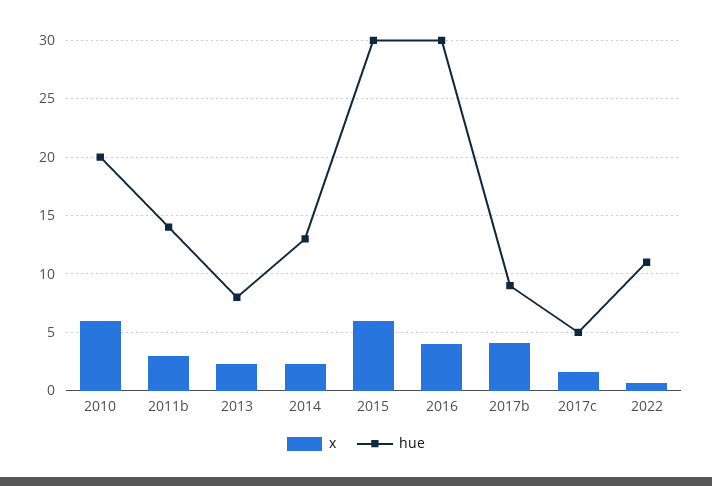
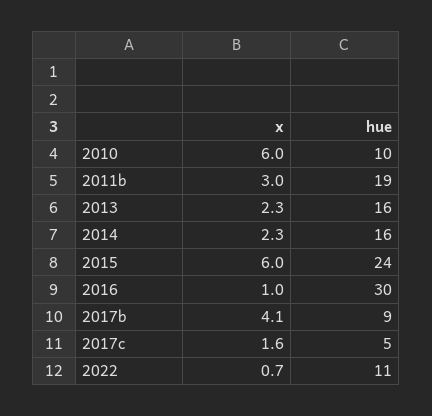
hue, 2010: 20 -> 10
hue, 2011b: 14 -> 19
hue, 2013: 8 -> 16
hue, 2014: 13 -> 16
hue, 2015: 30 -> 24
x, 2016: 4 -> 1

